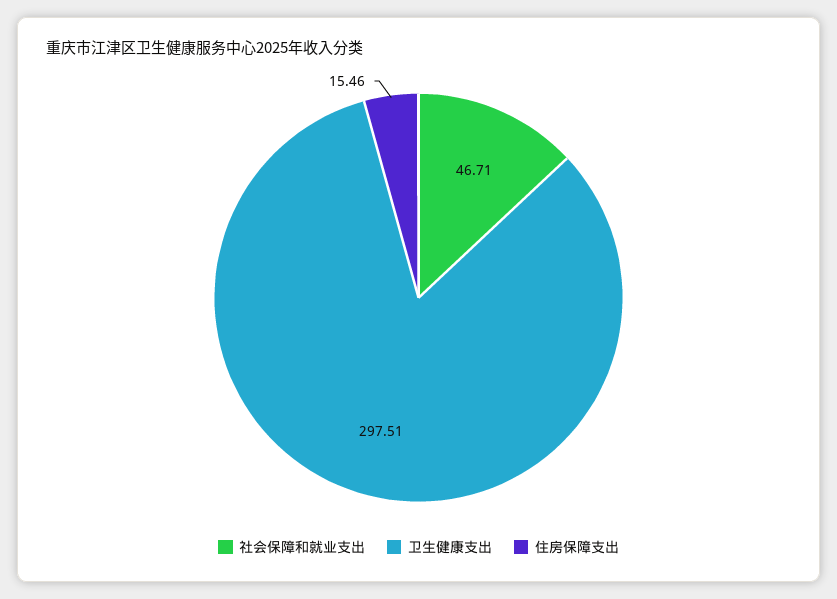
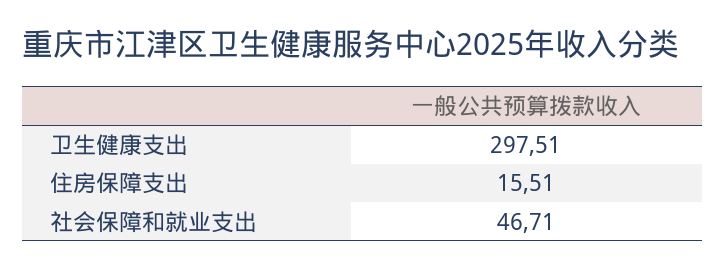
住房保障支出: 15.46 -> 15.51

